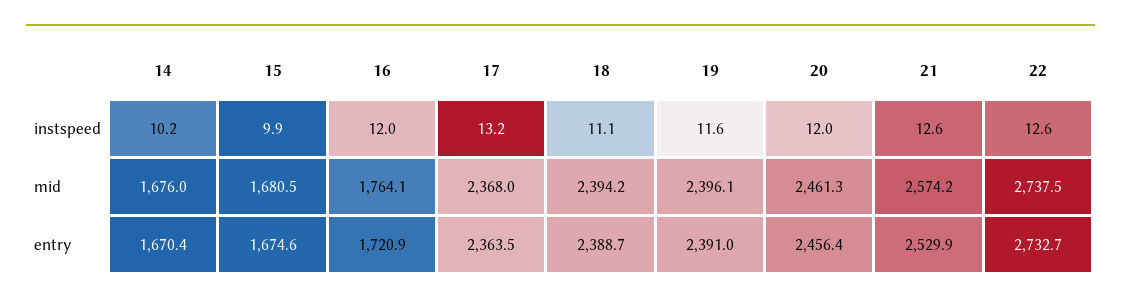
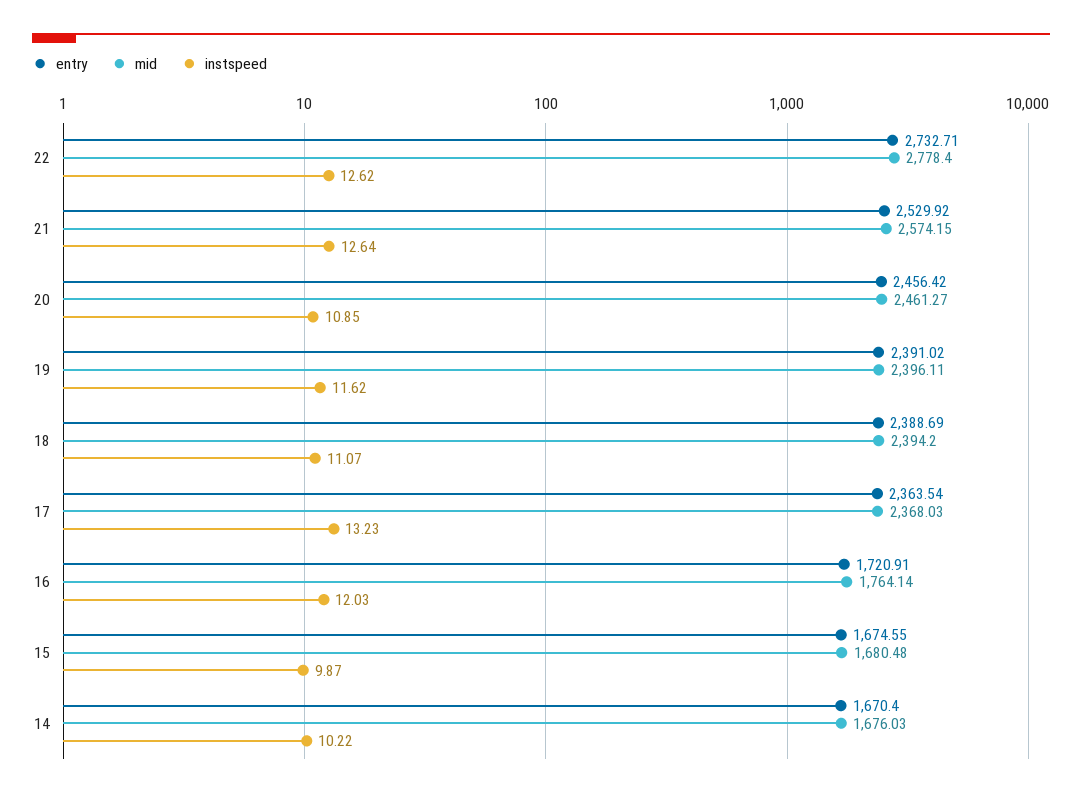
instspeed, 20: 12 -> 10.85
mid, 22: 2737.5 -> 2778.4

